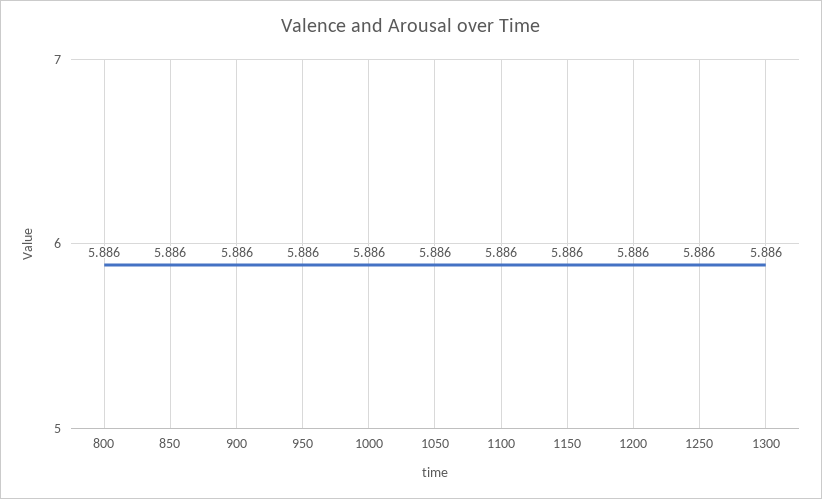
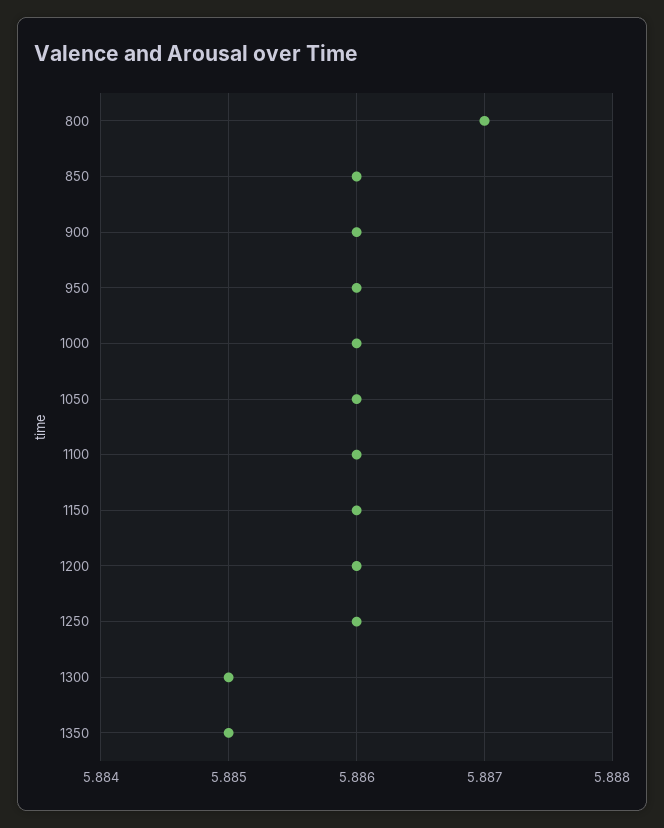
800: 5.886 -> 5.887
1300: 5.886 -> 5.885
1350: none -> 5.885

